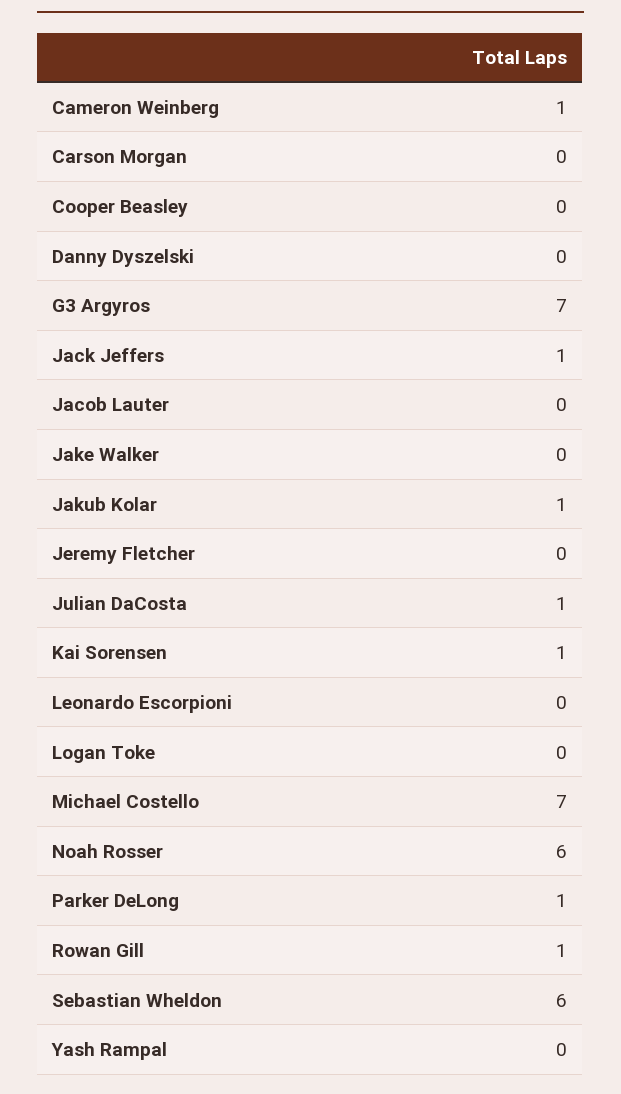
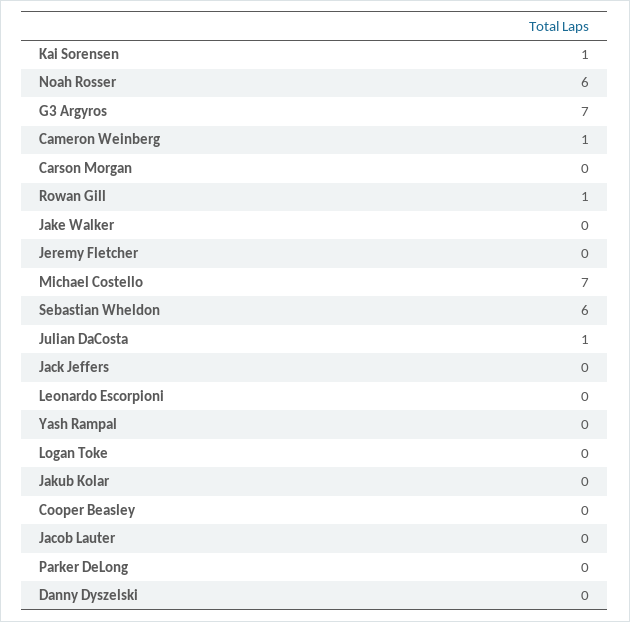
Jack Jeffers: 1 -> 0
Jakub Kolar: 1 -> 0
Parker DeLong: 1 -> 0

